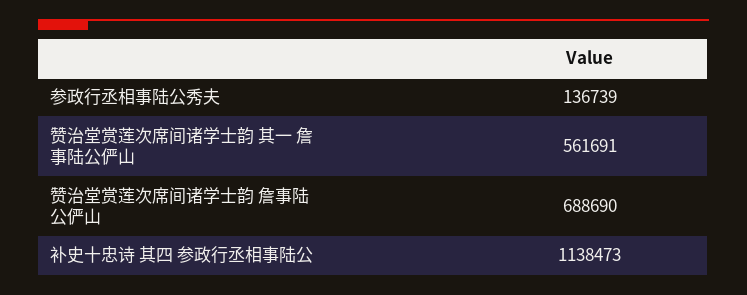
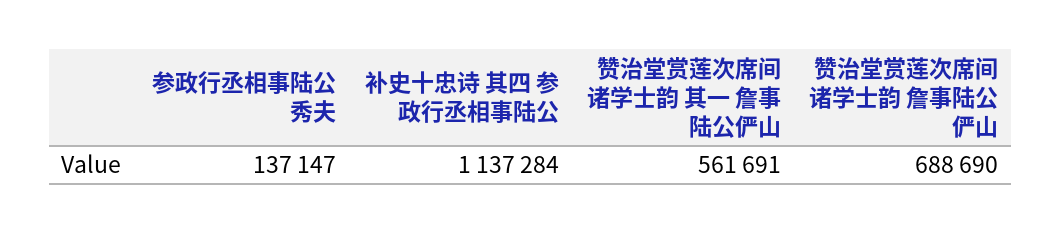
参政行丞相事陆公秀夫: 136739 -> 137147
补史十忠诗 其四 参政行丞相事陆公: 1138473 -> 1137284

